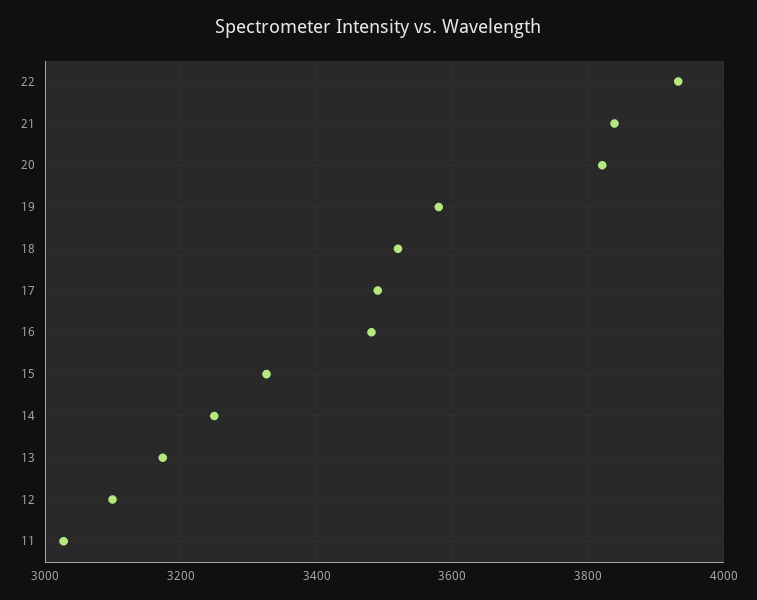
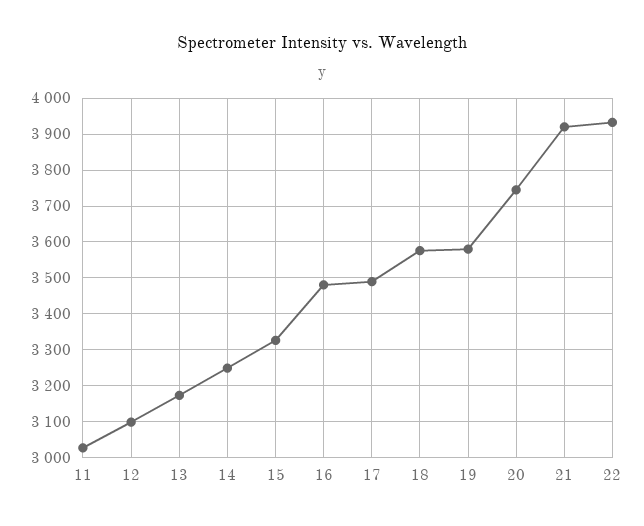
21: 3840 -> 3920
20: 3820 -> 3740
18: 3520 -> 3580

